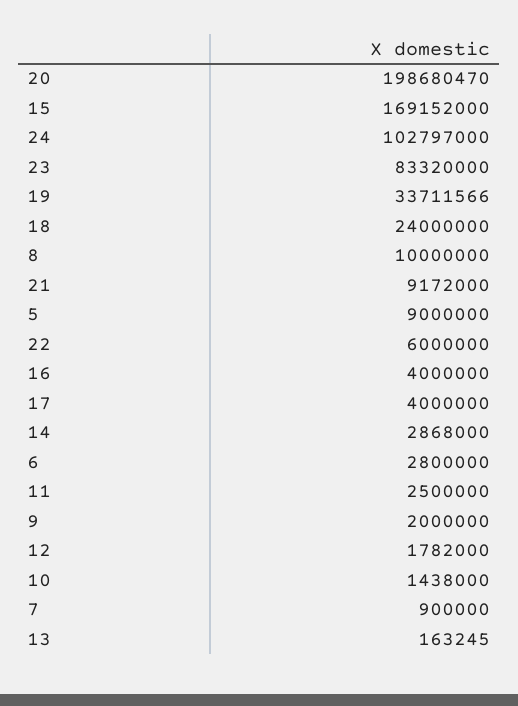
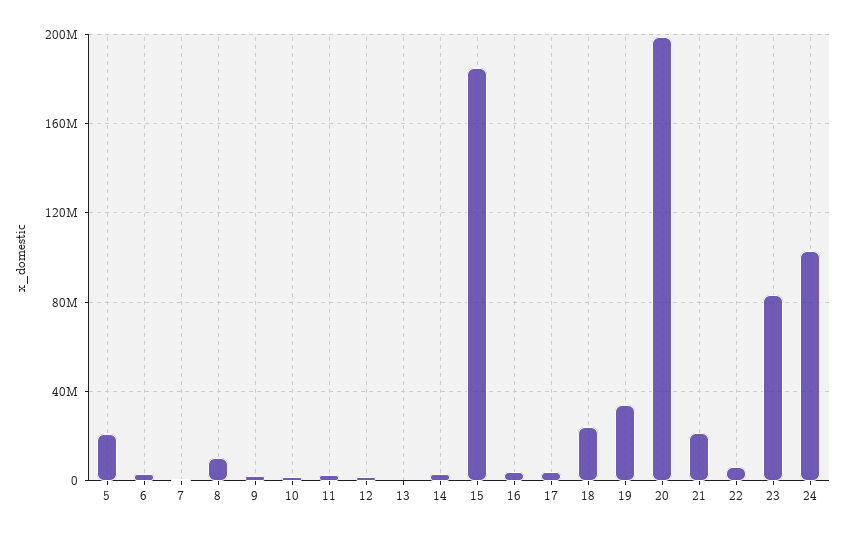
15: 169152000 -> 185000000
21: 9172000 -> 20000000
5: 9000000 -> 20000000

